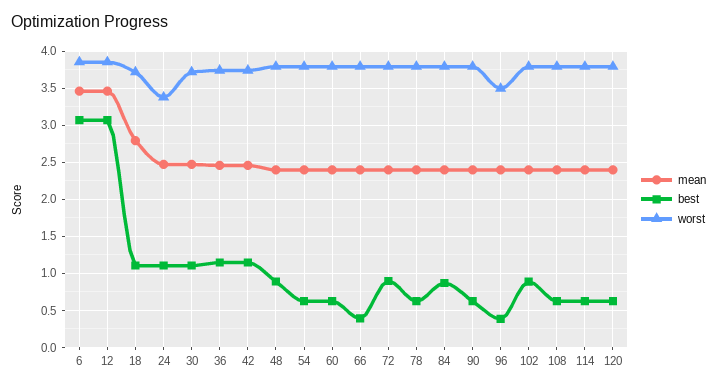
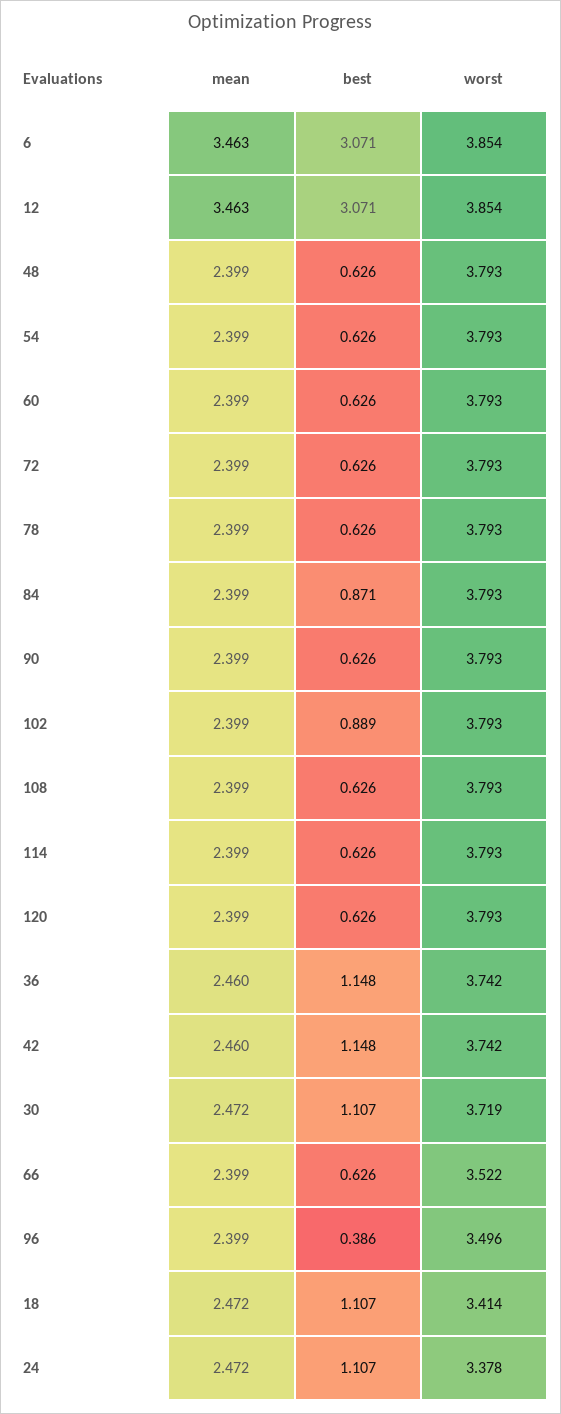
mean, 18: 2.8 -> 2.472
worst, 18: 3.7 -> 3.414
best, 48: 0.9 -> 0.626
best, 66: 0.4 -> 0.626
worst, 66: 3.8 -> 3.522
best, 72: 0.9 -> 0.626

